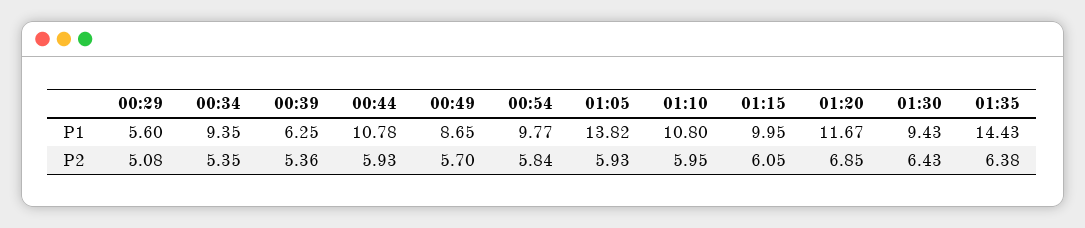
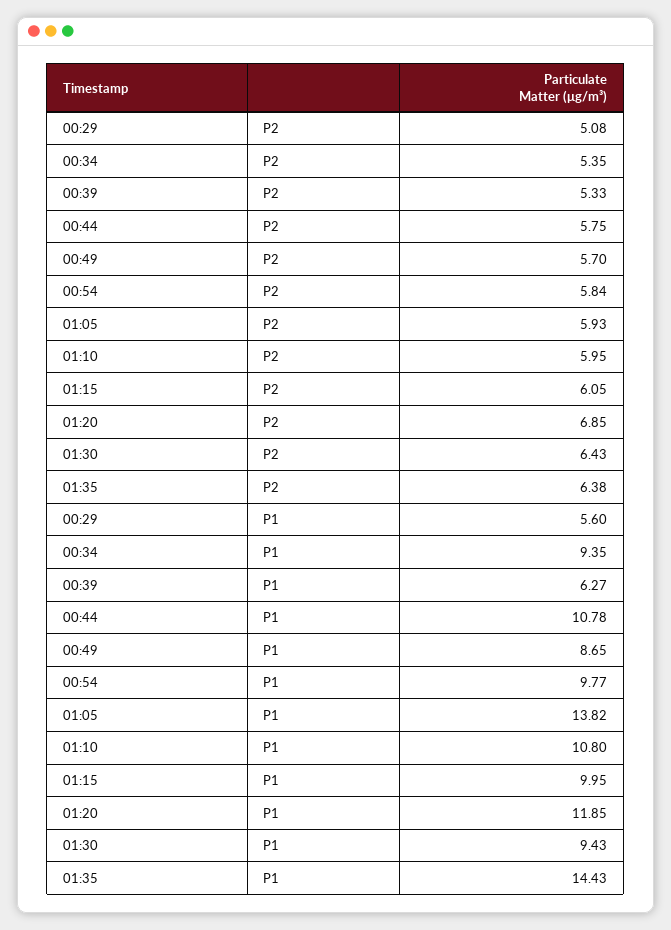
00:39, P1: 6.25 -> 6.27
01:20, P1: 11.67 -> 11.85
00:39, P2: 5.36 -> 5.33
00:44, P2: 5.93 -> 5.75

